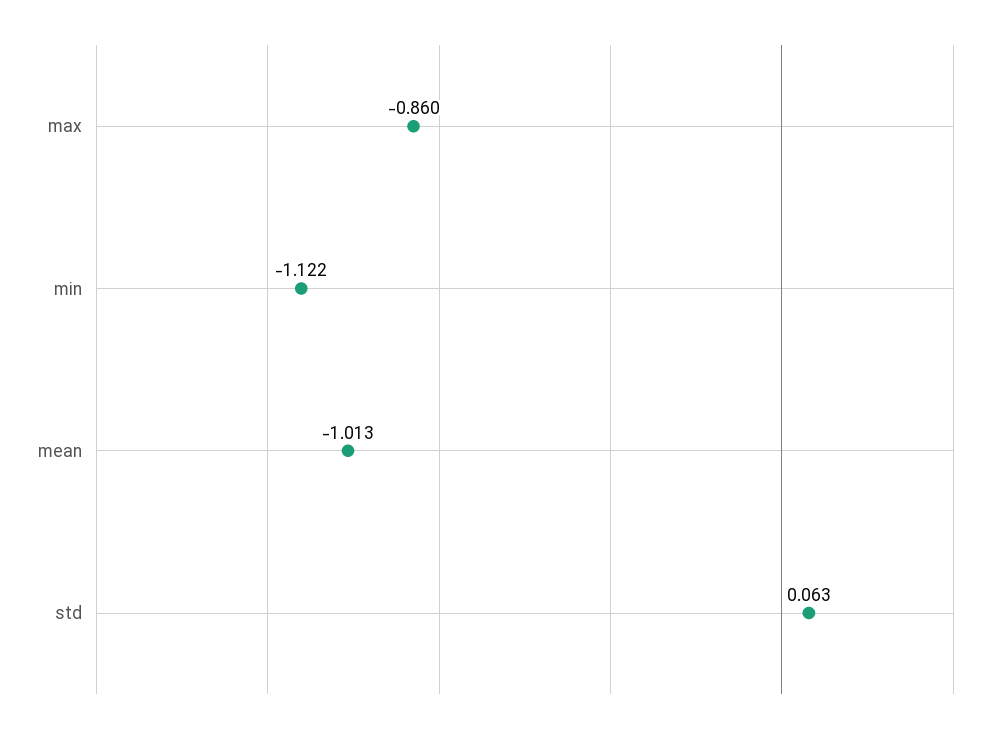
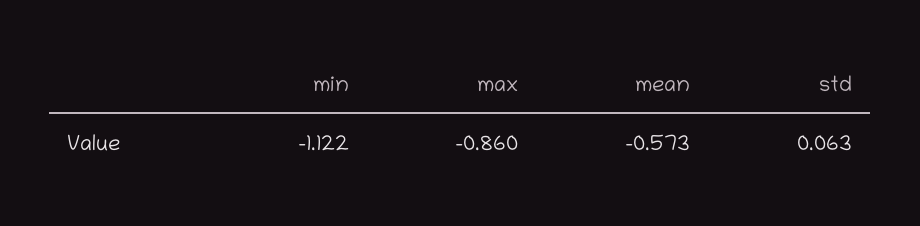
mean: -1.013 -> -0.573

